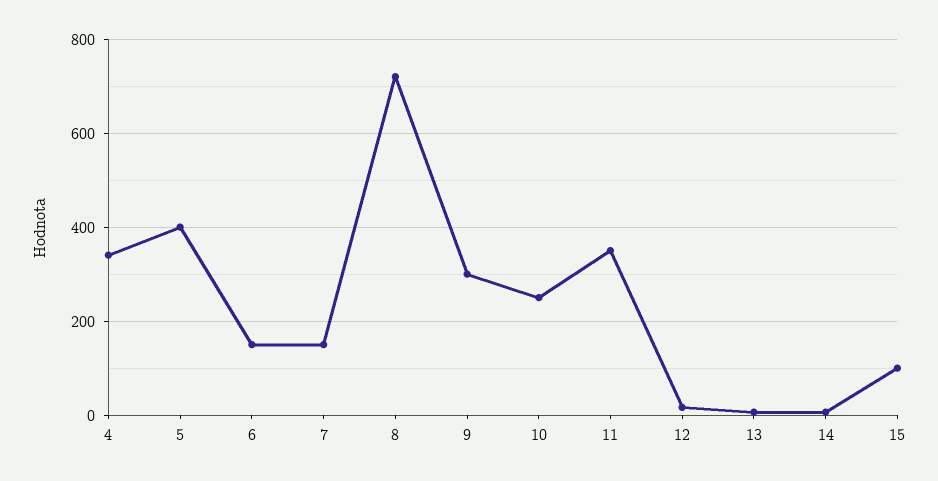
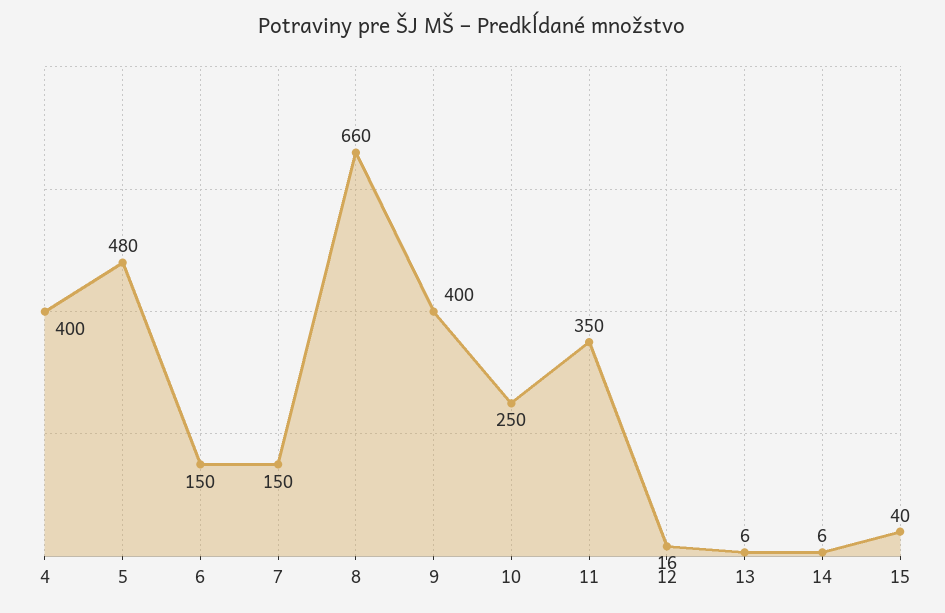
4: 340 -> 400
5: 400 -> 480
8: 720 -> 660
9: 300 -> 400
15: 100 -> 40

